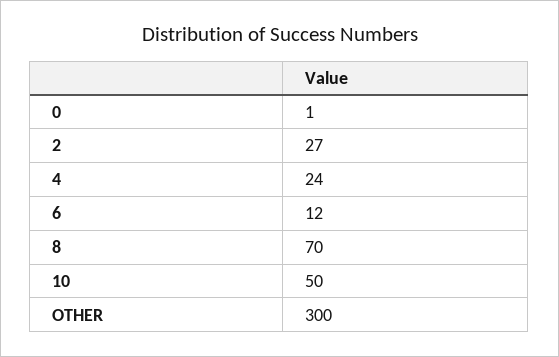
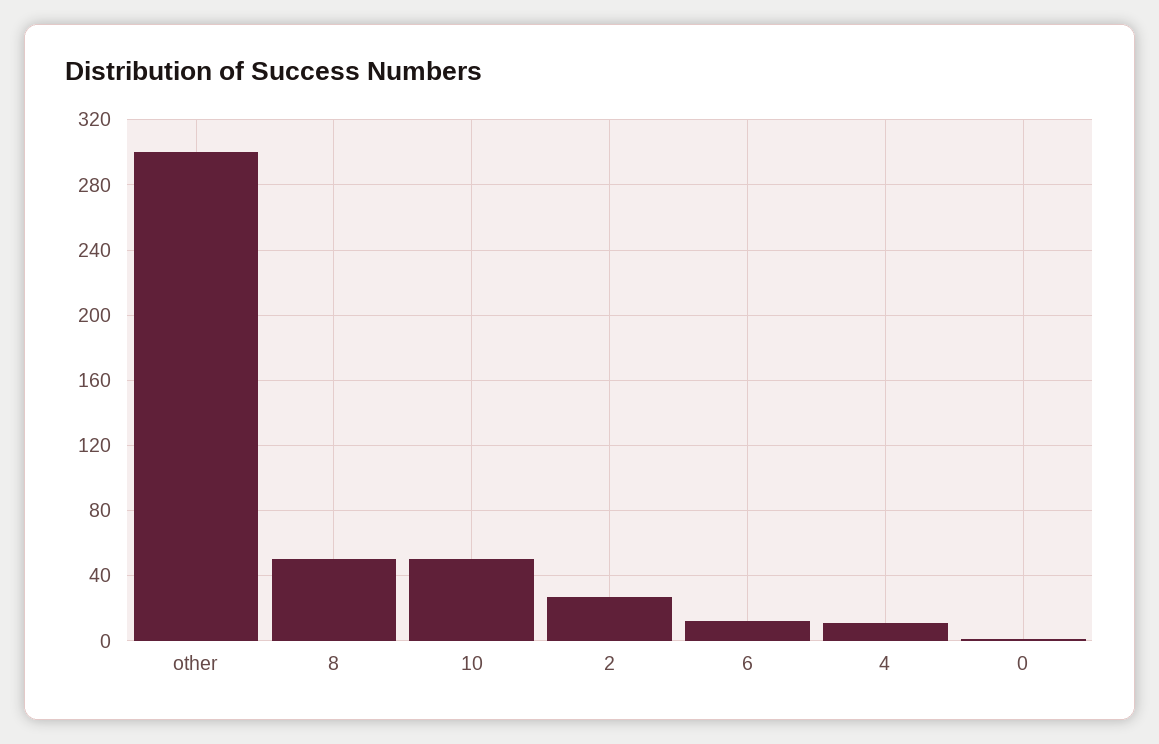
4: 24 -> 10
8: 70 -> 50

